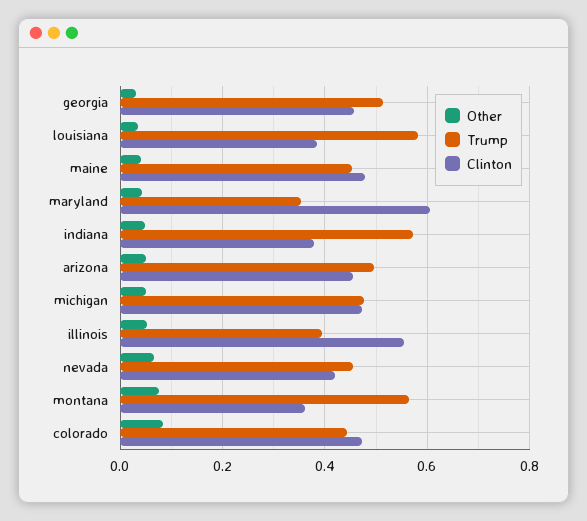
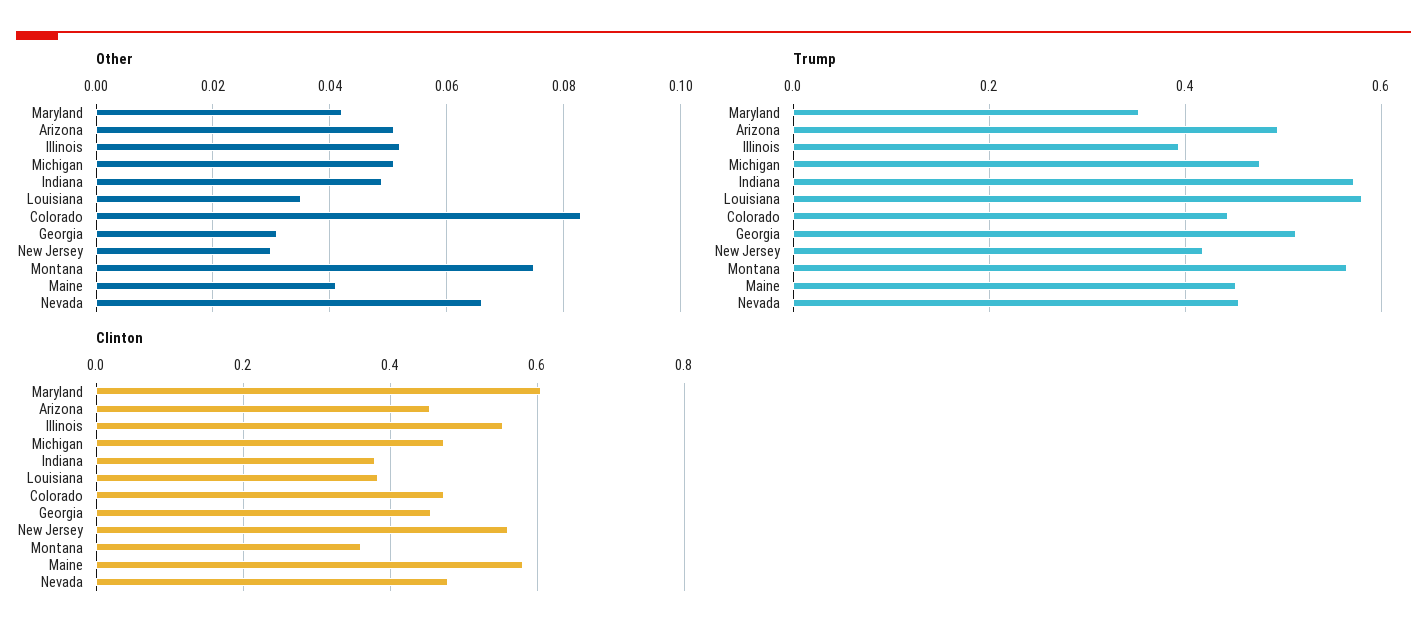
Clinton, maine: 0.48 -> 0.58
Clinton, nevada: 0.42 -> 0.48
Other, New Jersey: none -> 0.03
Trump, New Jersey: none -> 0.42
Clinton, New Jersey: none -> 0.56

